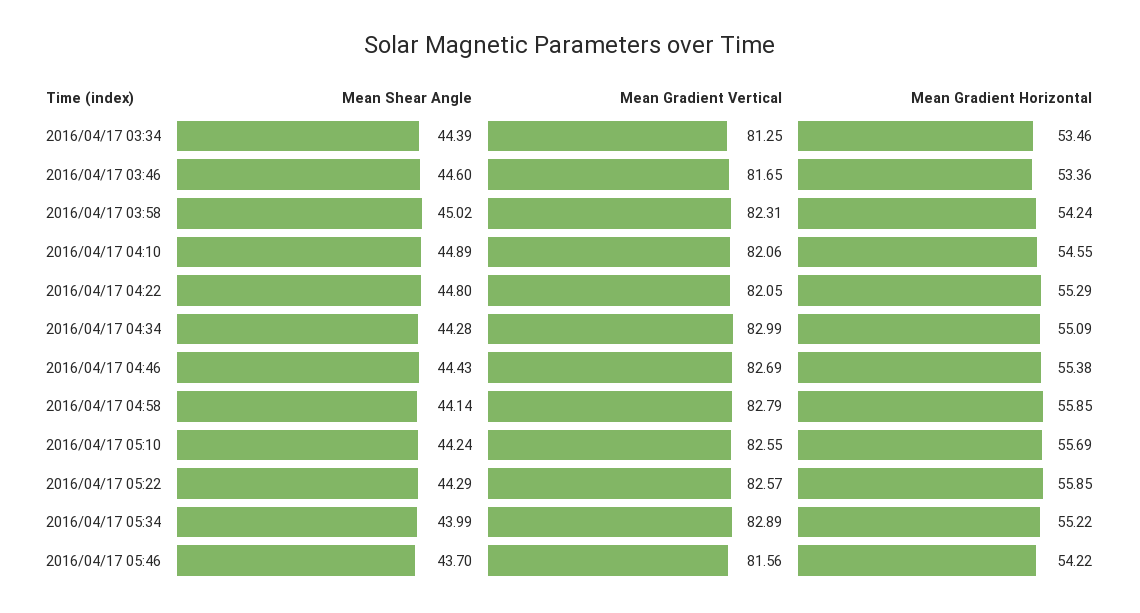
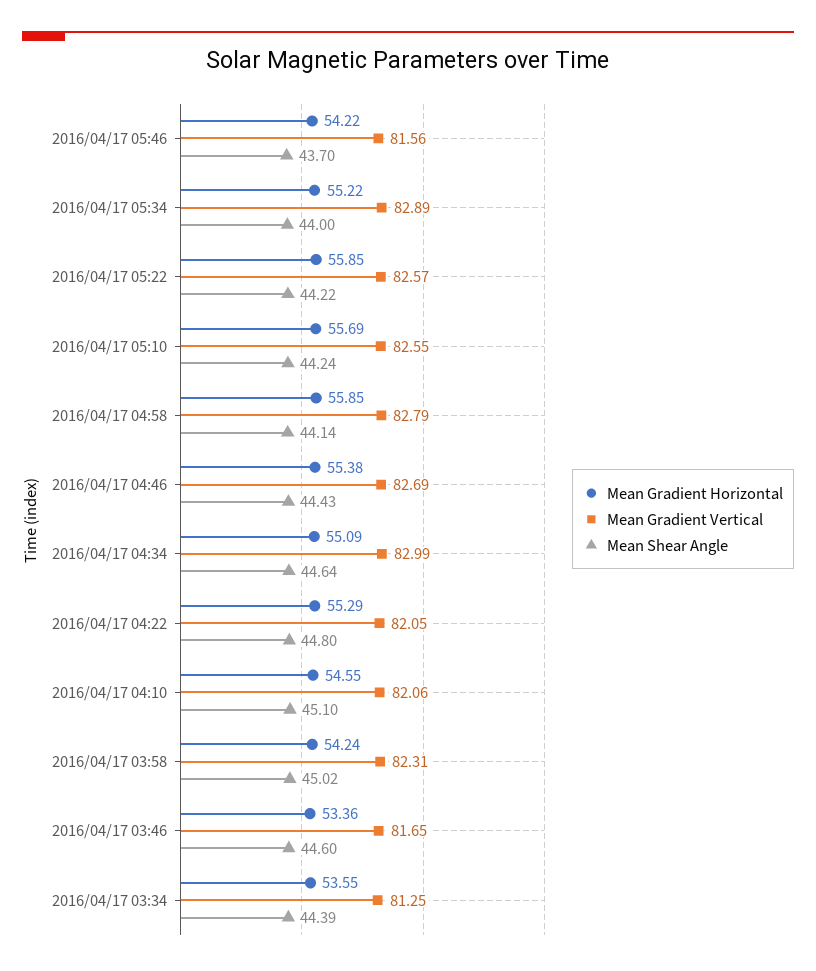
Mean Gradient Horizontal, 2016/04/17 03:34: 53.46 -> 53.55
Mean Shear Angle, 2016/04/17 04:10: 44.89 -> 45.1
Mean Shear Angle, 2016/04/17 04:34: 44.28 -> 44.64
Mean Shear Angle, 2016/04/17 05:22: 44.29 -> 44.22
Mean Shear Angle, 2016/04/17 05:34: 43.99 -> 44

